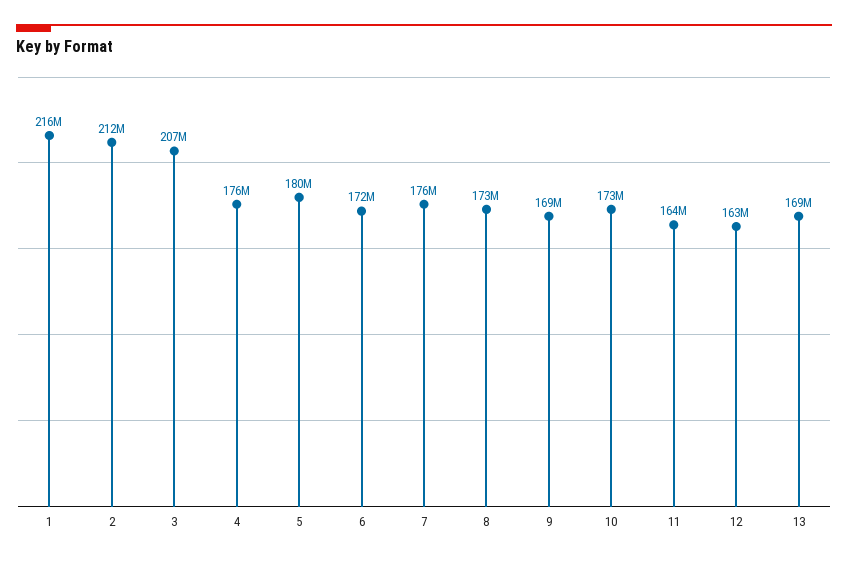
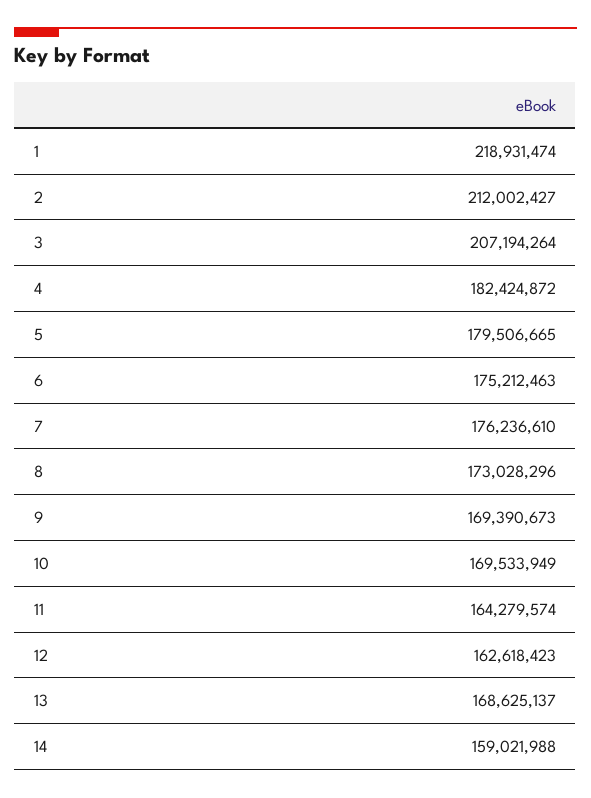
1: 216000000 -> 218931474
4: 176000000 -> 182424872
6: 172000000 -> 175212463
10: 173000000 -> 169533949
14: none -> 159021988

